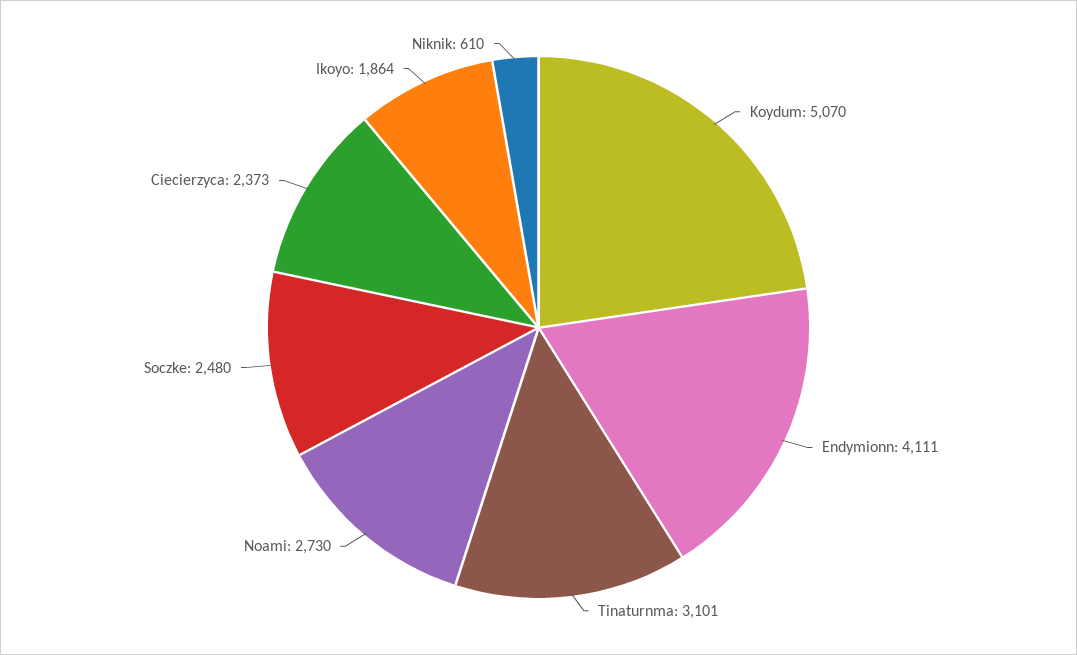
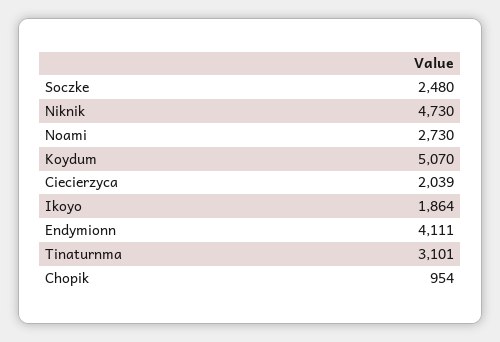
Ciecierzyca: 2373 -> 2039
Niknik: 610 -> 4730
Chopik: none -> 954

